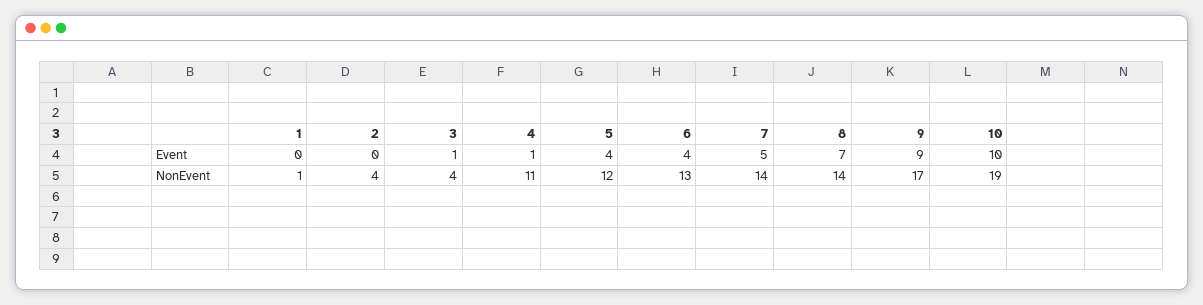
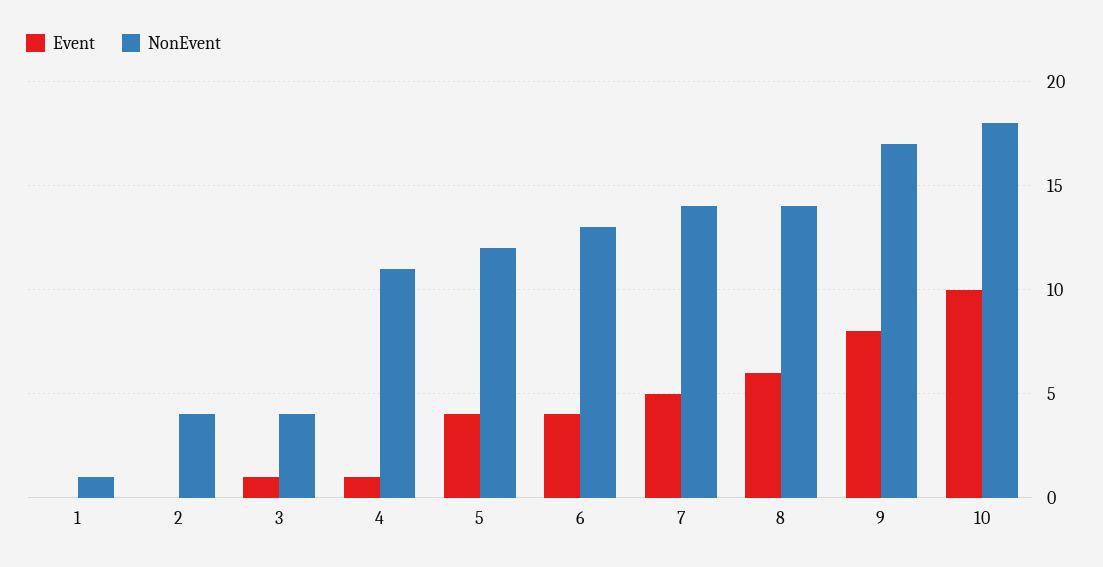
Event, 8: 7 -> 6
Event, 9: 9 -> 8
NonEvent, 10: 19 -> 18

